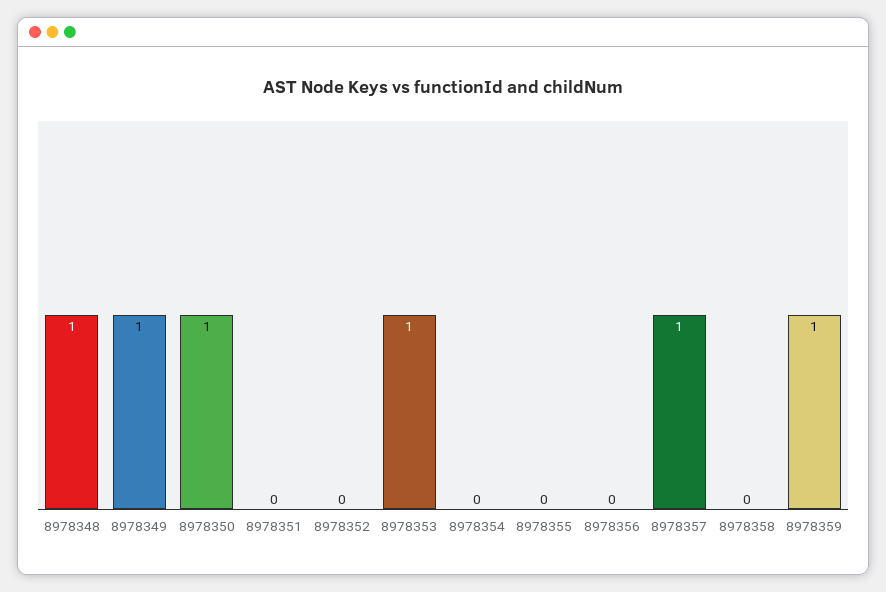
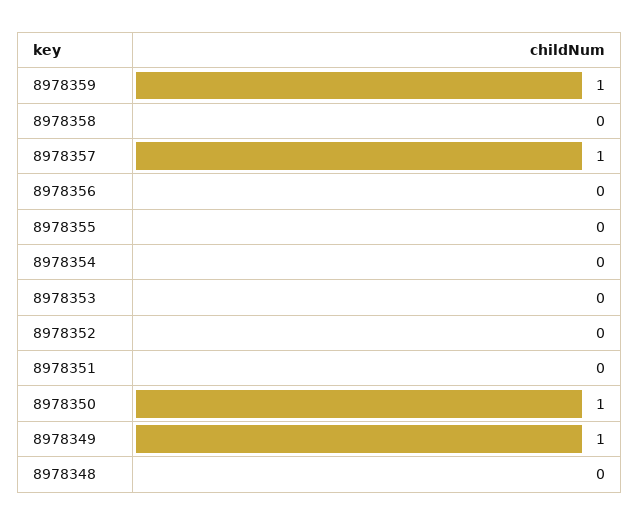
8978348: 1 -> 0
8978353: 1 -> 0

